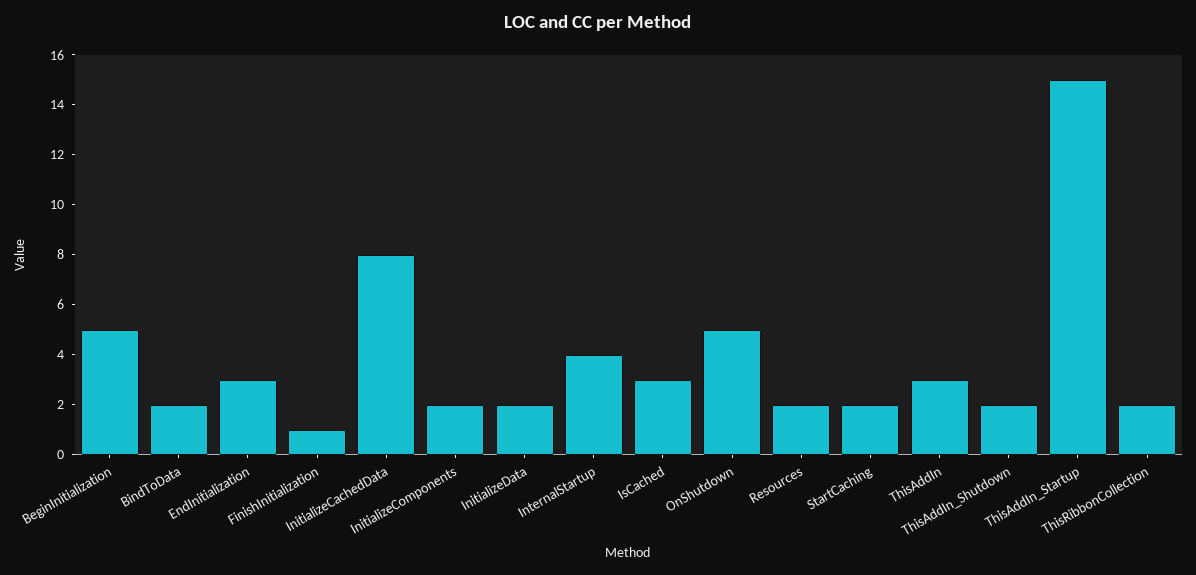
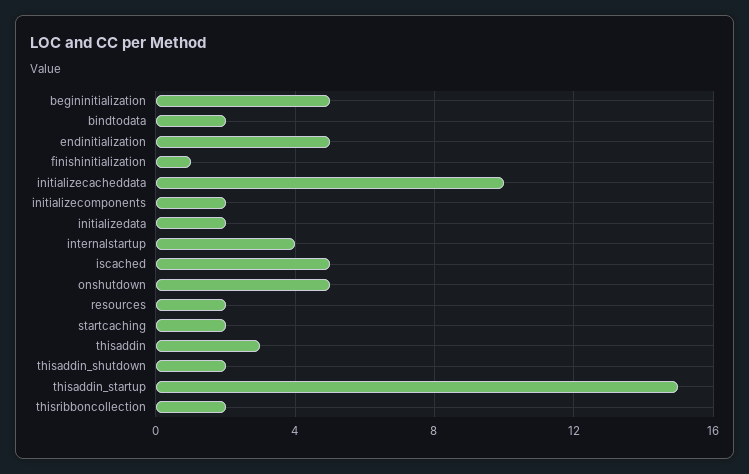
EndInitialization: 3 -> 5
InitializeCachedData: 8 -> 10
IsCached: 3 -> 5

